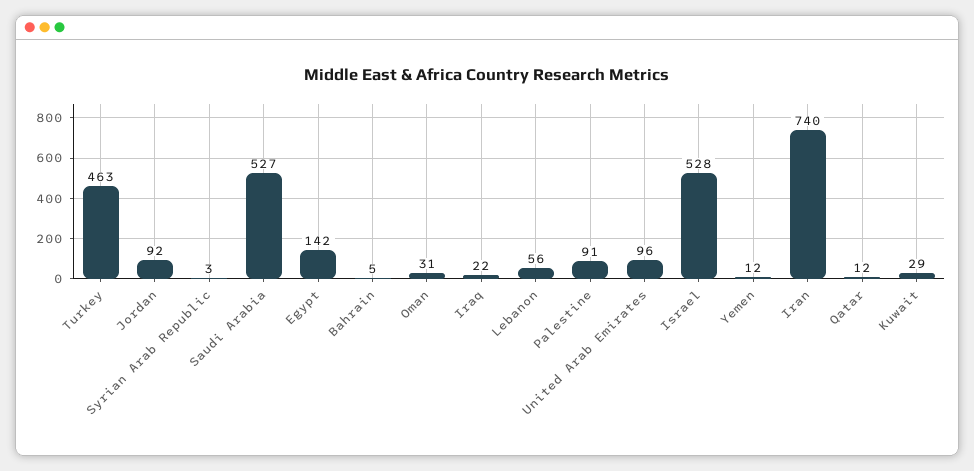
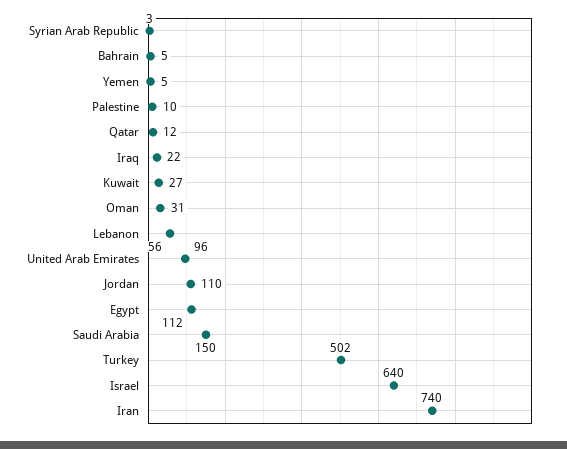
Turkey: 463 -> 502
Jordan: 92 -> 110
Saudi Arabia: 527 -> 150
Egypt: 142 -> 112
Palestine: 91 -> 10
Israel: 528 -> 640
Yemen: 12 -> 5
Kuwait: 29 -> 27

